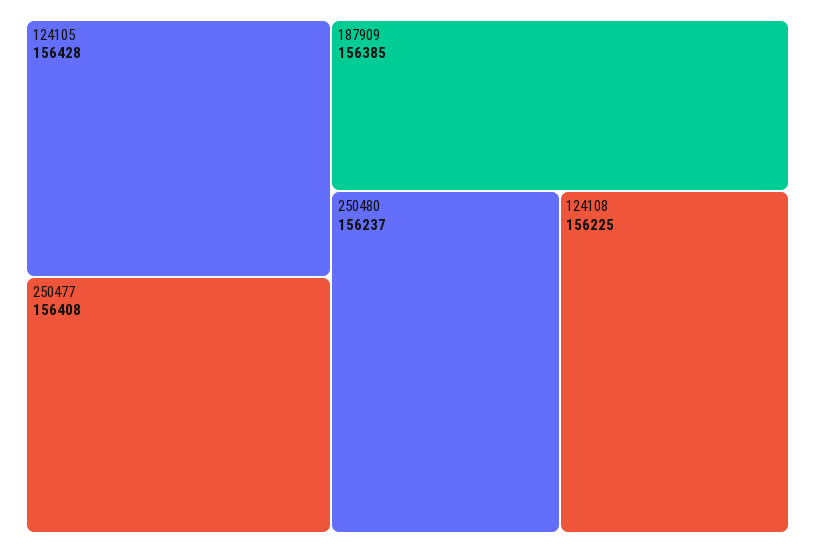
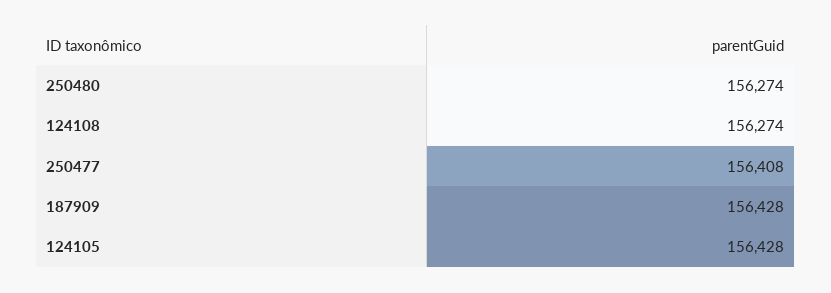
187909: 156385 -> 156428
250480: 156237 -> 156274
124108: 156225 -> 156274

